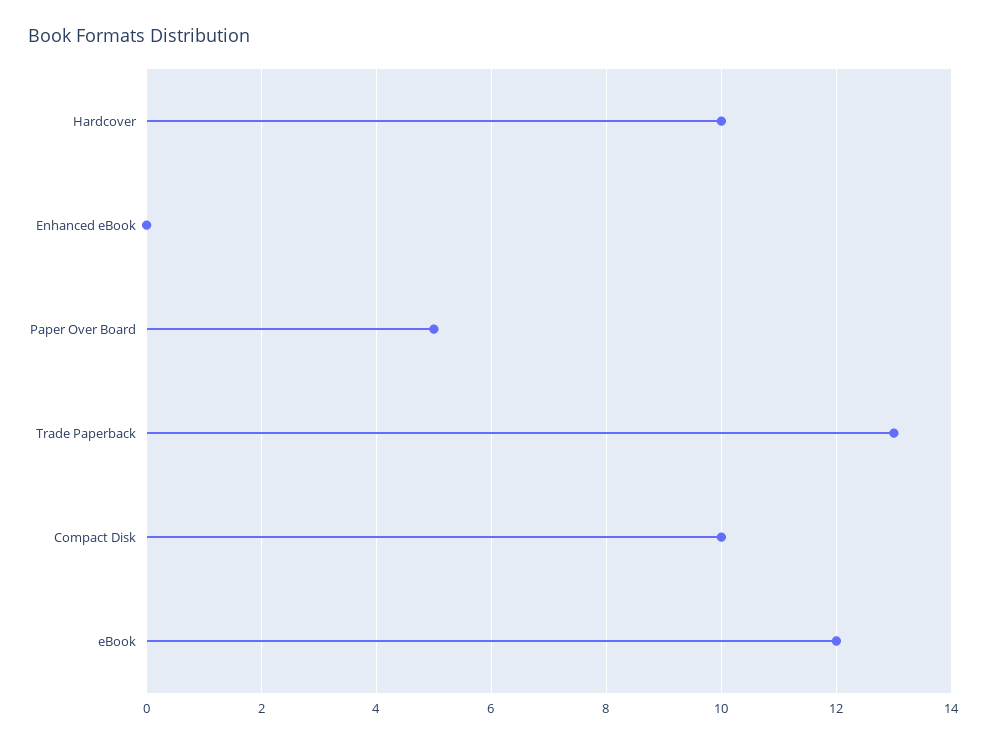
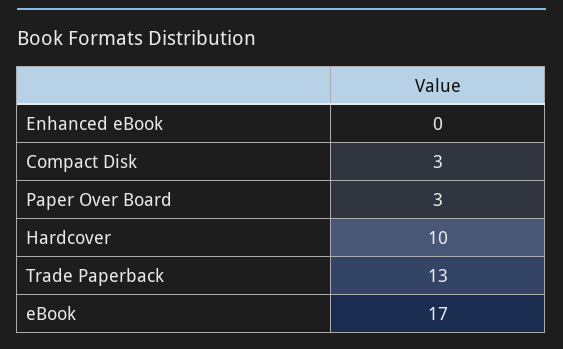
Paper Over Board: 5 -> 3
Compact Disk: 10 -> 3
eBook: 12 -> 17

